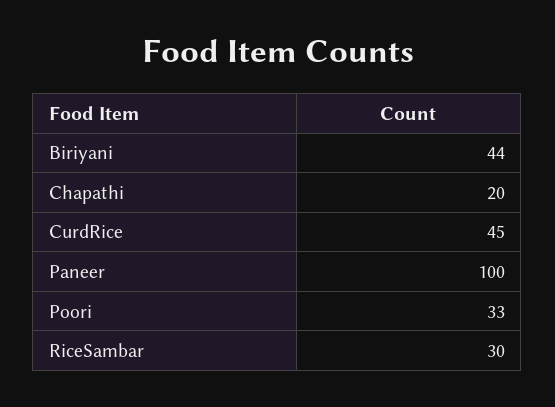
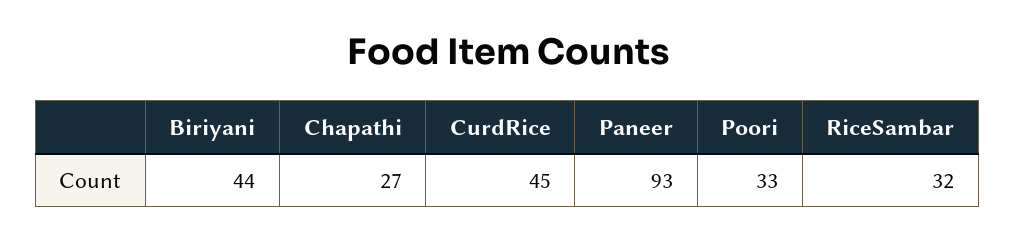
Chapathi: 20 -> 27
Paneer: 100 -> 93
RiceSambar: 30 -> 32

